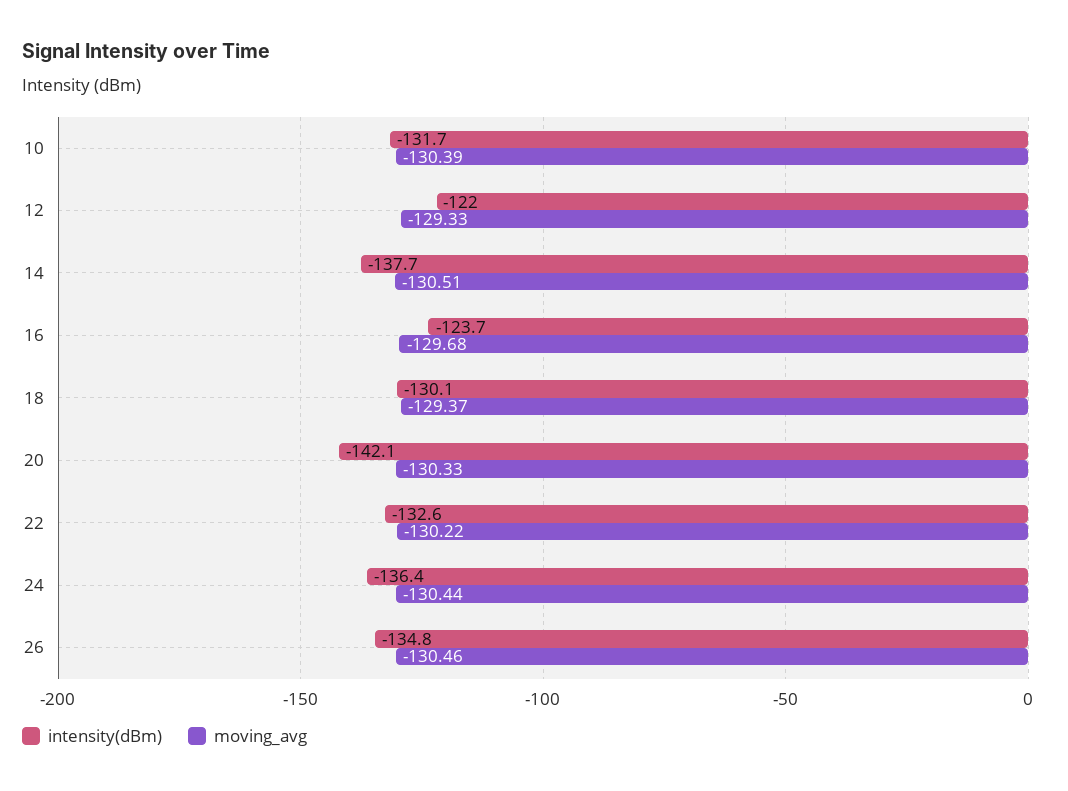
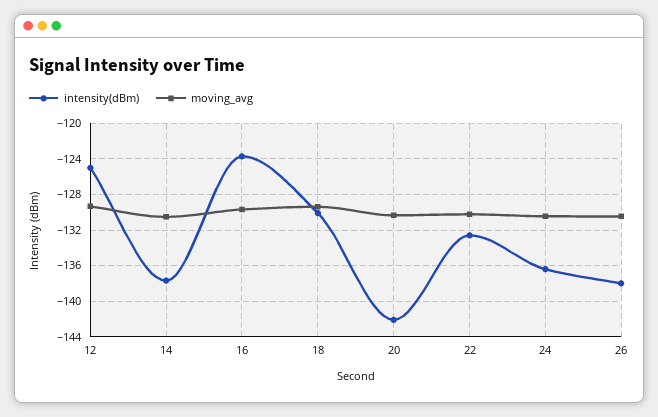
intensity(dBm), 10: -131.7 -> none
moving_avg, 10: -130.39 -> none
intensity(dBm), 12: -122 -> -125
intensity(dBm), 26: -134.8 -> -138

